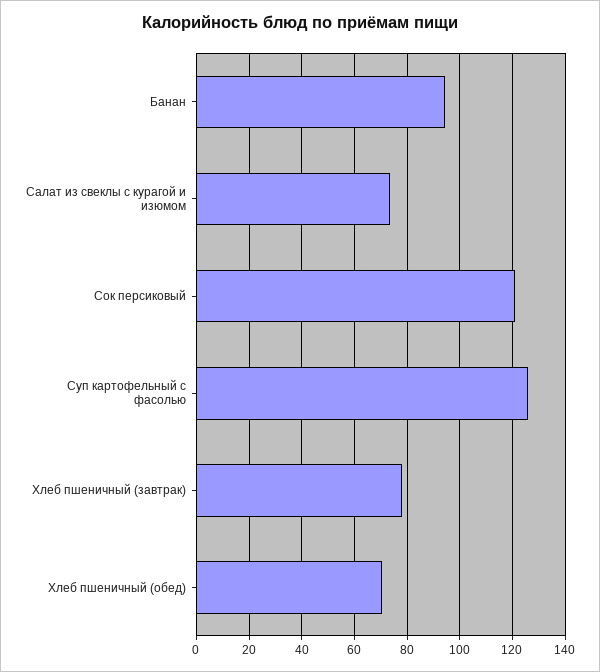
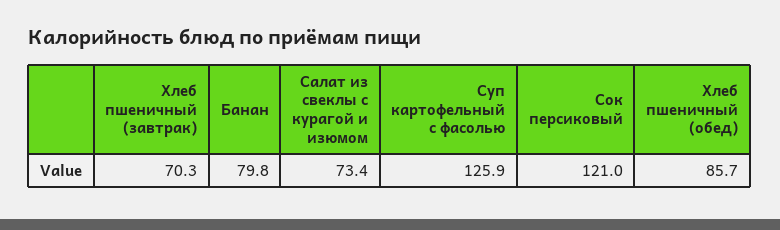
Банан: 95 -> 79.8
Хлеб пшеничный (завтрак): 77.5 -> 70.3
Хлеб пшеничный (обед): 70 -> 85.7

